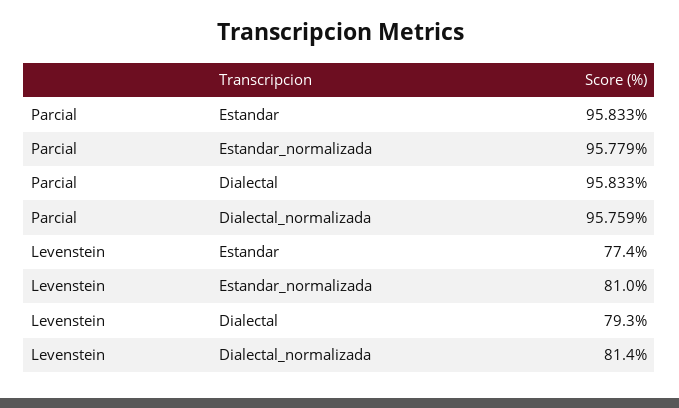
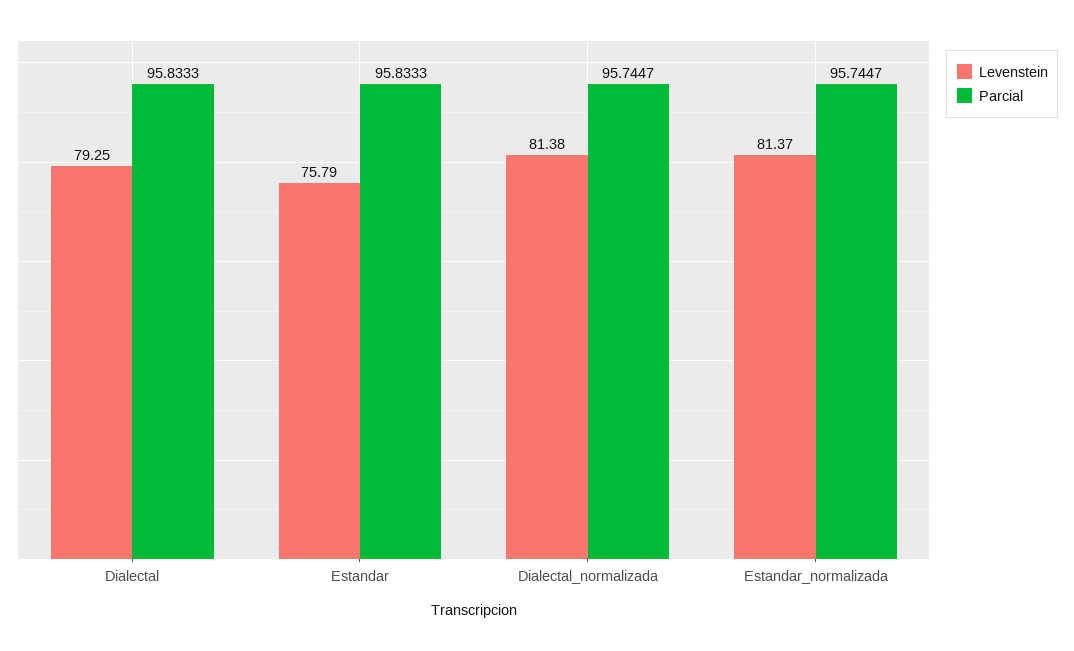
Parcial, Estandar_normalizada: 95.779 -> 95.7447
Parcial, Dialectal_normalizada: 95.759 -> 95.7447
Levenstein, Estandar: 77.4 -> 75.79
Levenstein, Estandar_normalizada: 81 -> 81.37

